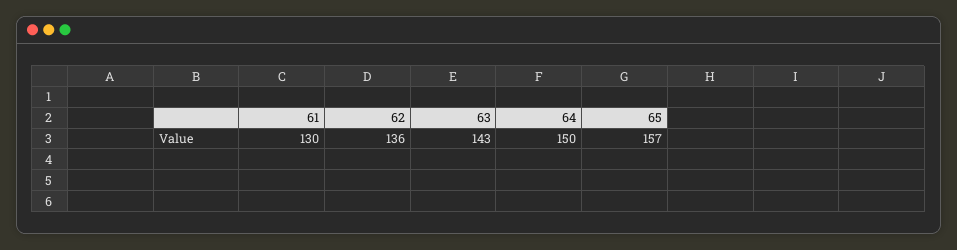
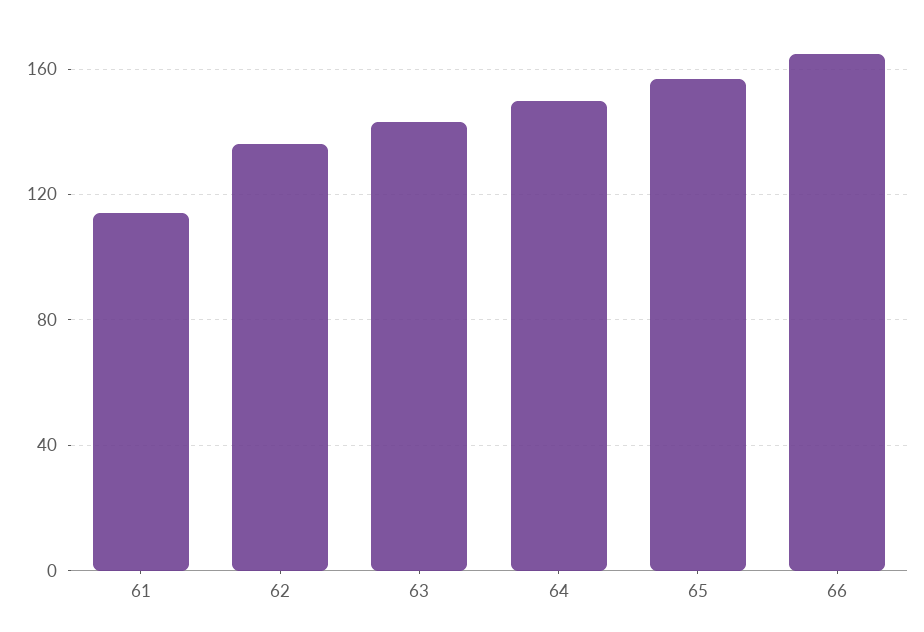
61: 130 -> 115
66: none -> 165

